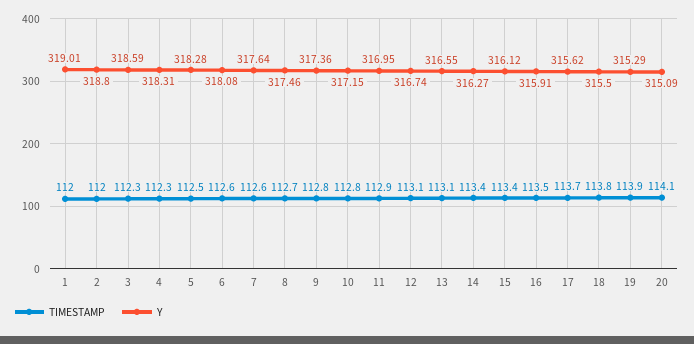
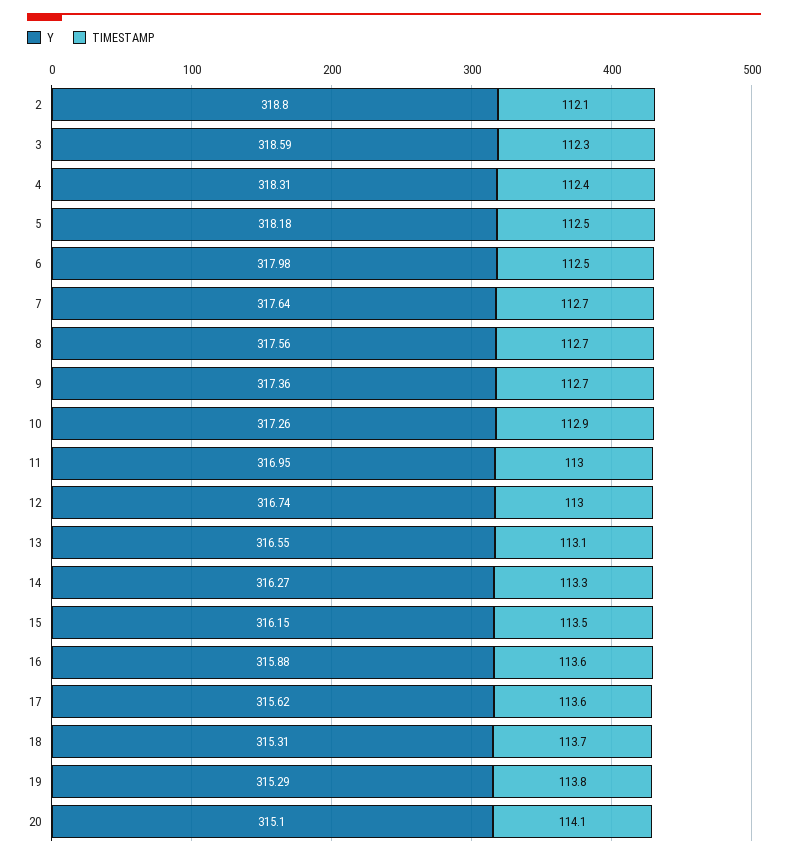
TIMESTAMP, 1: 112 -> none
Y, 1: 319.01 -> none
TIMESTAMP, 2: 112 -> 112.1
TIMESTAMP, 4: 112.3 -> 112.4
Y, 5: 318.28 -> 318.18
TIMESTAMP, 6: 112.6 -> 112.5
Y, 6: 318.08 -> 317.98
TIMESTAMP, 7: 112.6 -> 112.7
Y, 8: 317.46 -> 317.56
TIMESTAMP, 9: 112.8 -> 112.7
TIMESTAMP, 10: 112.8 -> 112.9
Y, 10: 317.15 -> 317.26
TIMESTAMP, 11: 112.9 -> 113
TIMESTAMP, 12: 113.1 -> 113
TIMESTAMP, 14: 113.4 -> 113.3
TIMESTAMP, 15: 113.4 -> 113.5
Y, 15: 316.12 -> 316.15
TIMESTAMP, 16: 113.5 -> 113.6
Y, 16: 315.91 -> 315.88
TIMESTAMP, 17: 113.7 -> 113.6
TIMESTAMP, 18: 113.8 -> 113.7
Y, 18: 315.5 -> 315.31
TIMESTAMP, 19: 113.9 -> 113.8
Y, 20: 315.09 -> 315.1

